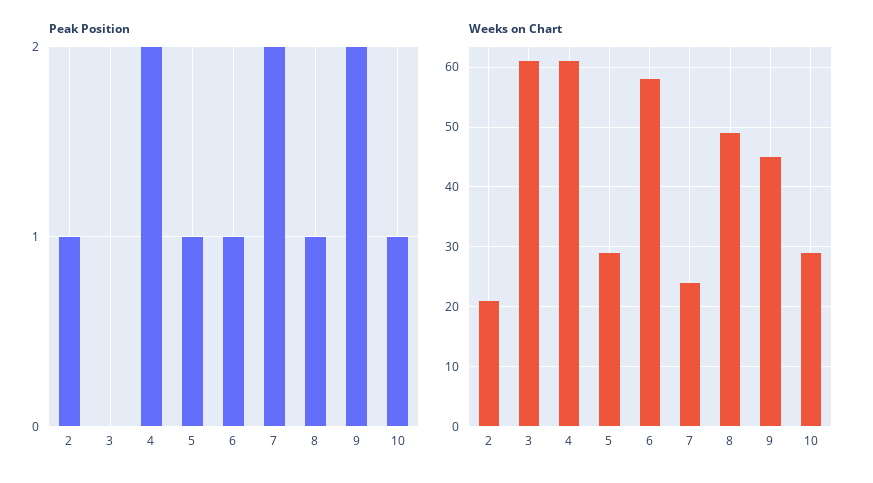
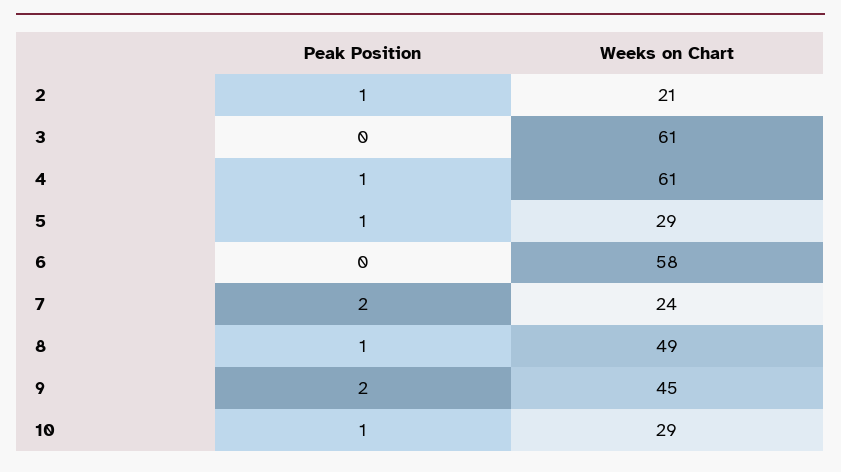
Peak Position, 4: 2 -> 1
Peak Position, 6: 1 -> 0

